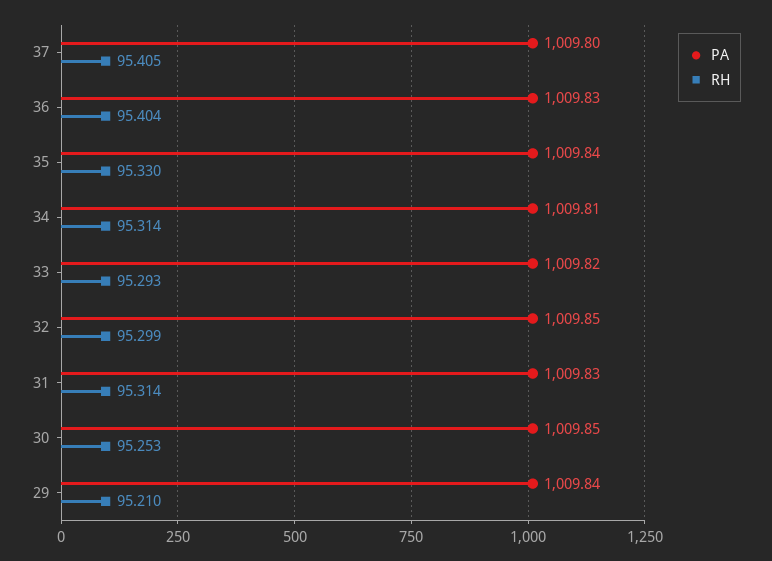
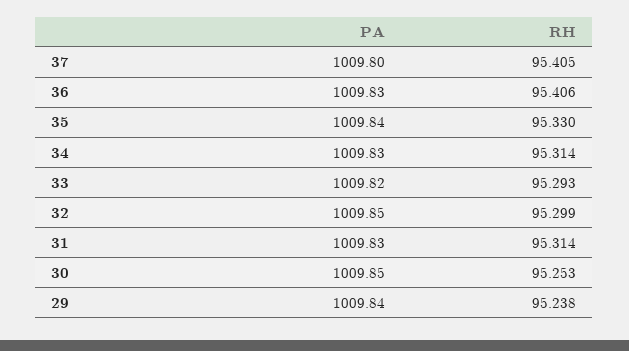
RH, 36: 95.404 -> 95.406
PA, 34: 1009.81 -> 1009.83
RH, 29: 95.21 -> 95.238

